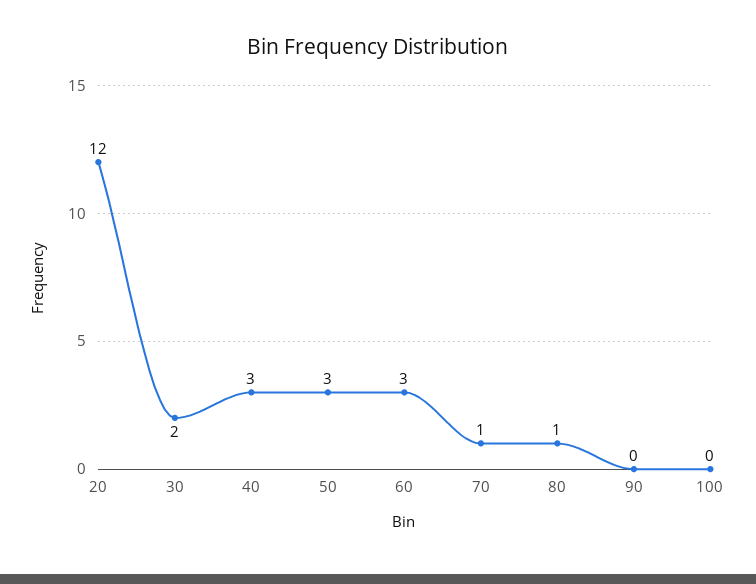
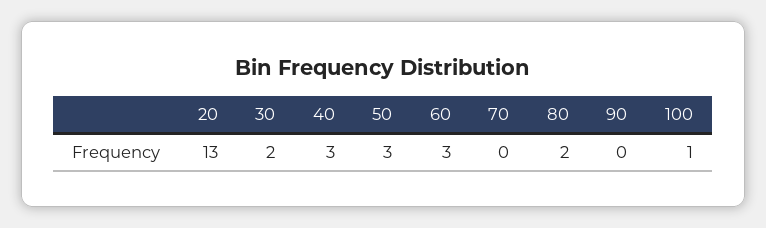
20: 12 -> 13
70: 1 -> 0
80: 1 -> 2
100: 0 -> 1

